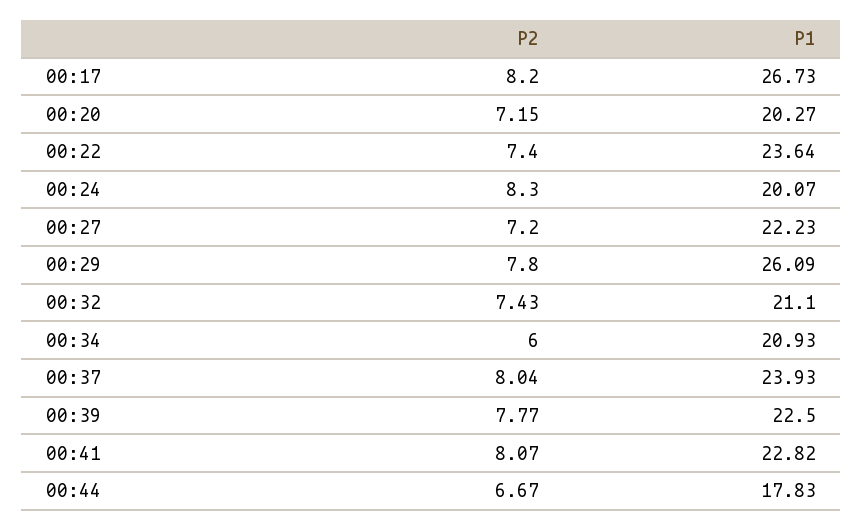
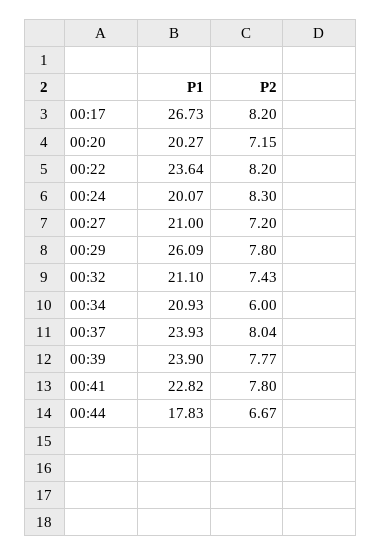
P2, 00:22: 7.4 -> 8.2
P1, 00:27: 22.23 -> 21
P1, 00:39: 22.5 -> 23.9
P2, 00:41: 8.07 -> 7.8

